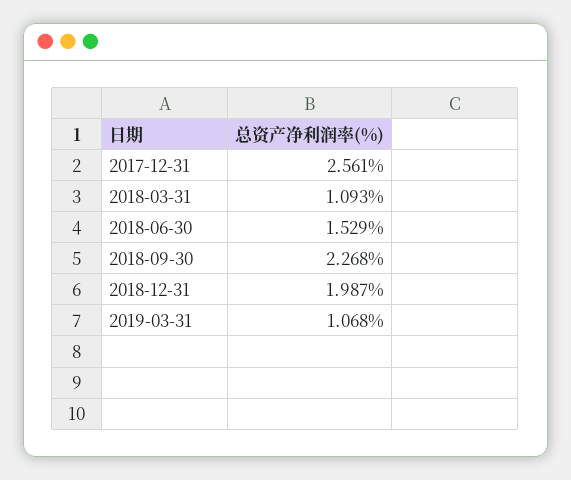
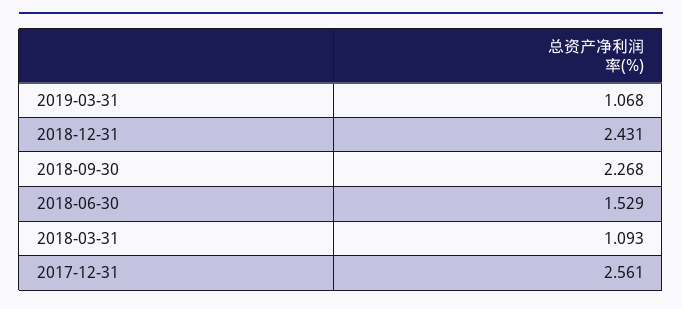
2018-12-31: 1.987 -> 2.431

